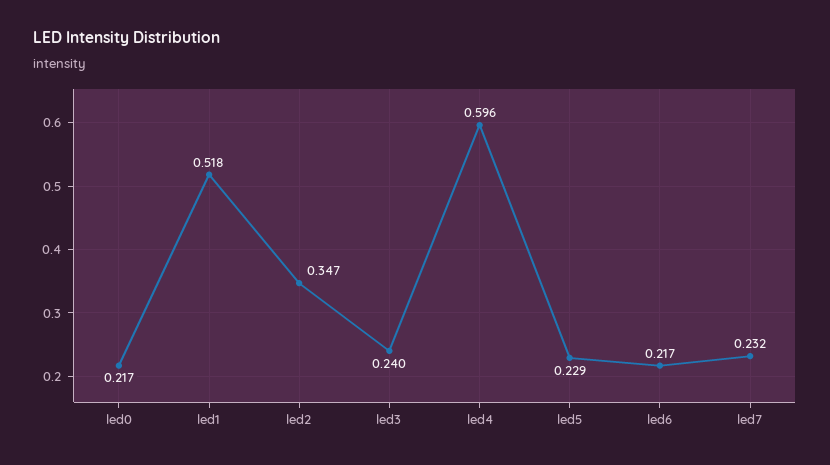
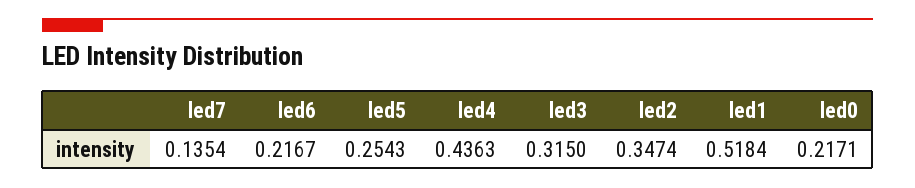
led3: 0.24 -> 0.315
led4: 0.596 -> 0.4363
led5: 0.229 -> 0.2543
led7: 0.232 -> 0.1354

